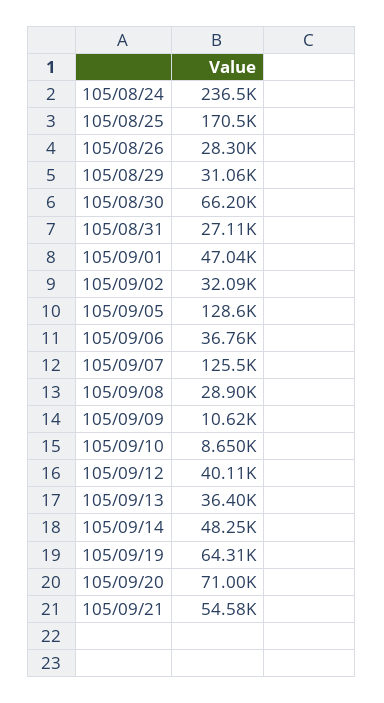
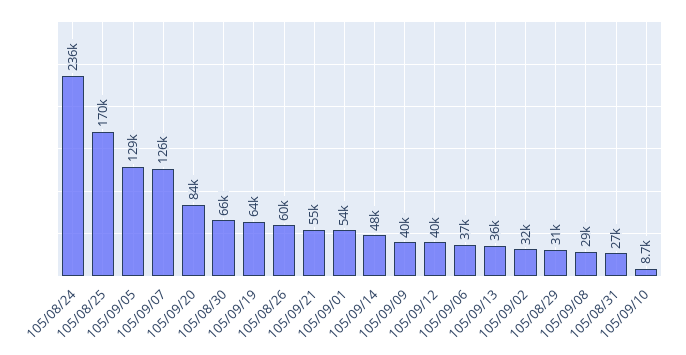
105/08/26: 28300 -> 60000
105/09/01: 47040 -> 54000
105/09/09: 10620 -> 40000
105/09/20: 71000 -> 84000

